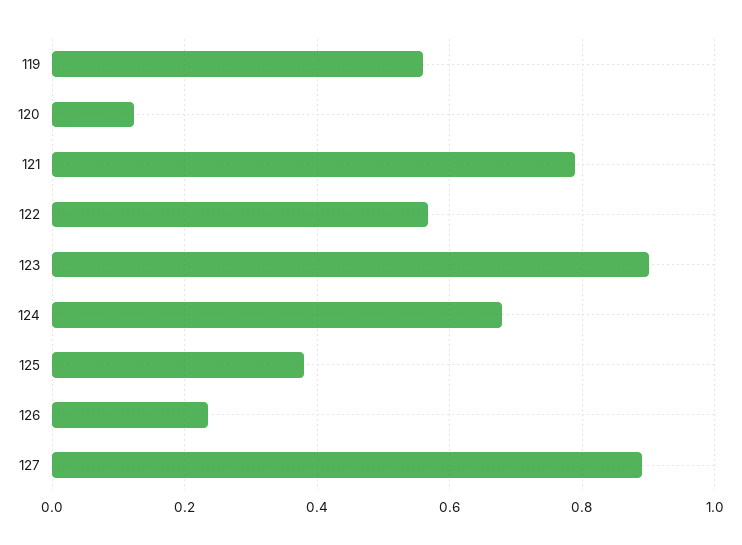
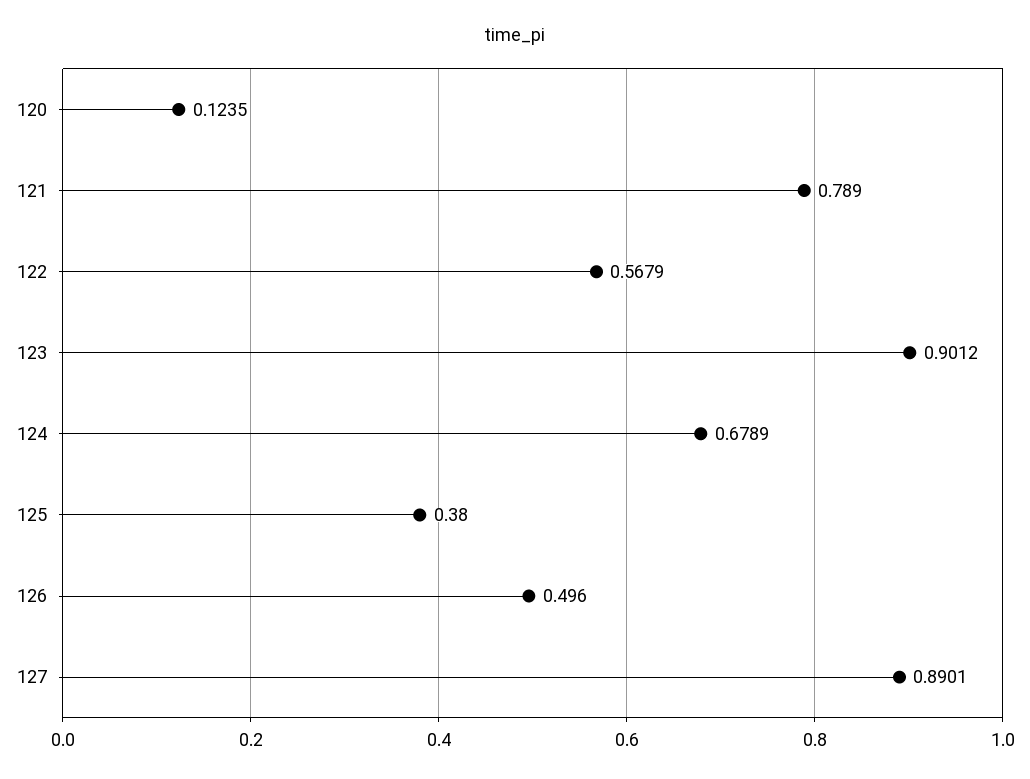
119: 0.56 -> none
126: 0.24 -> 0.496

